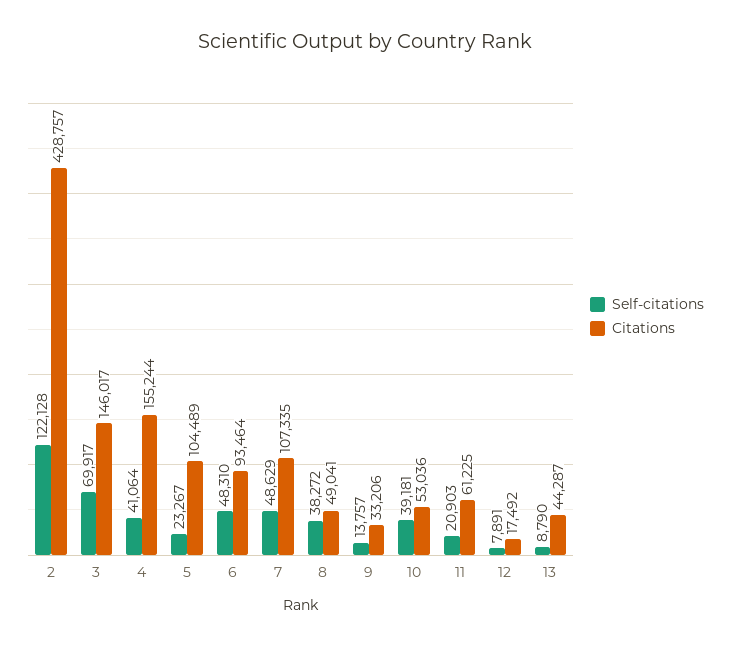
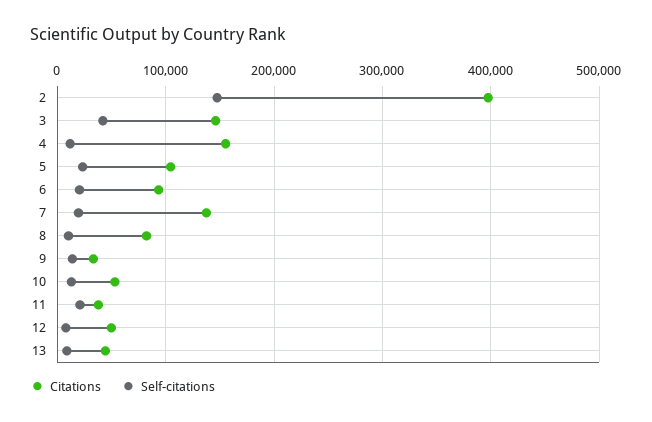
Self-citations, 2: 122128 -> 150000
Citations, 2: 428757 -> 400000
Self-citations, 3: 69917 -> 40000
Self-citations, 4: 41064 -> 10000
Self-citations, 6: 48310 -> 20000
Self-citations, 7: 48629 -> 20000
Citations, 7: 107335 -> 140000
Self-citations, 8: 38272 -> 10000
Citations, 8: 49041 -> 80000
Self-citations, 10: 39181 -> 10000
Citations, 11: 61225 -> 40000
Citations, 12: 17492 -> 50000

